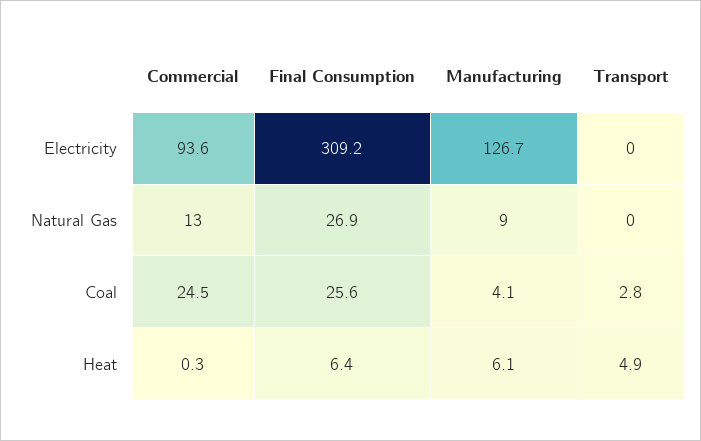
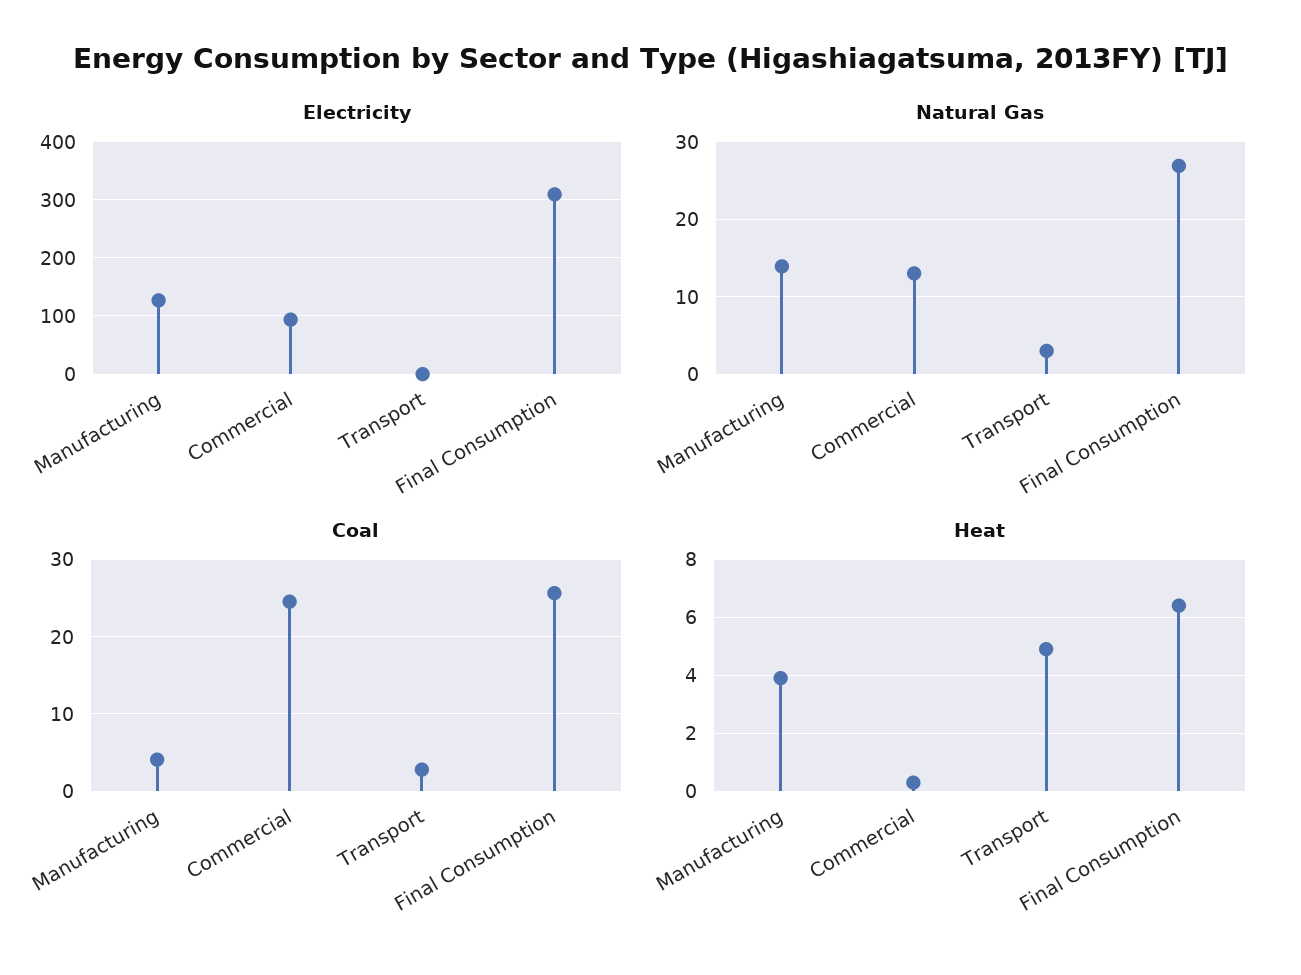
Natural Gas, Manufacturing: 9 -> 14
Natural Gas, Transport: 0 -> 3
Heat, Manufacturing: 6.1 -> 4

